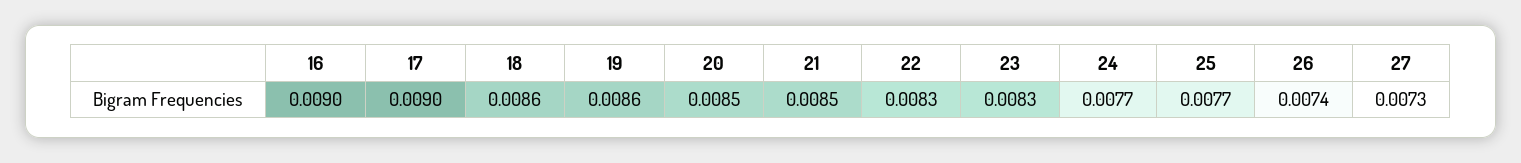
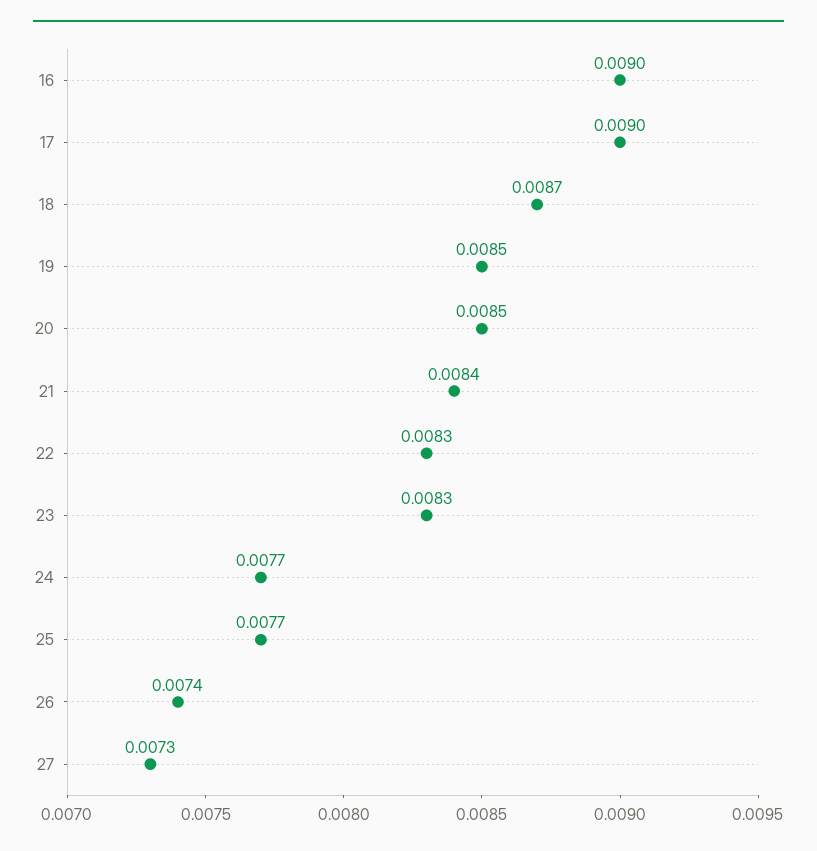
18: 0.0086 -> 0.0087
19: 0.0086 -> 0.0085
21: 0.0085 -> 0.0084

